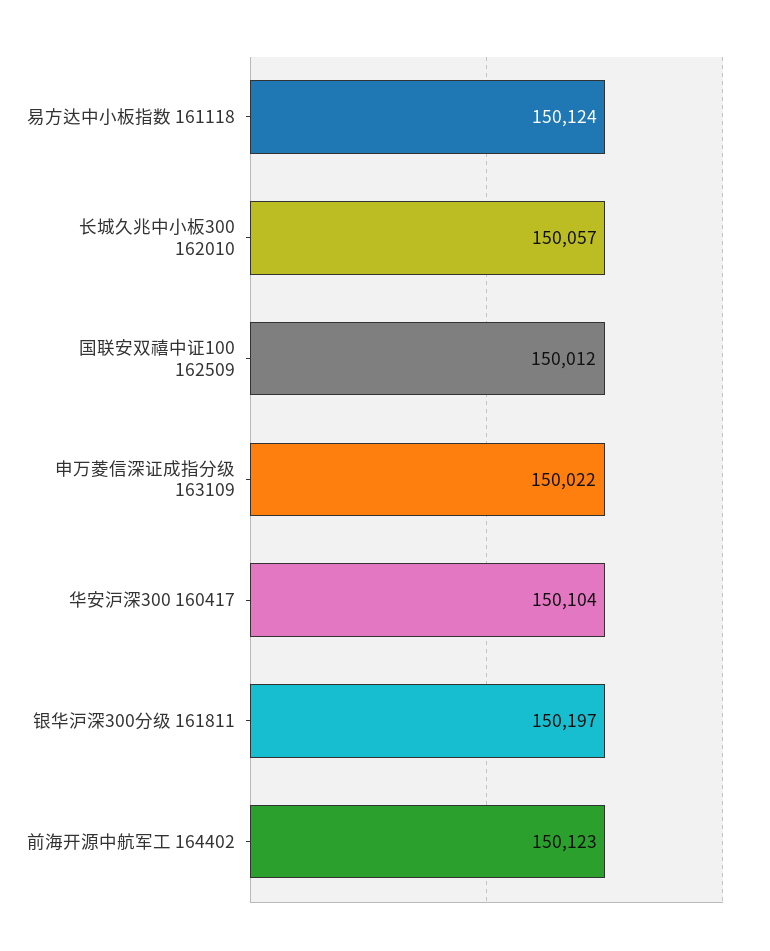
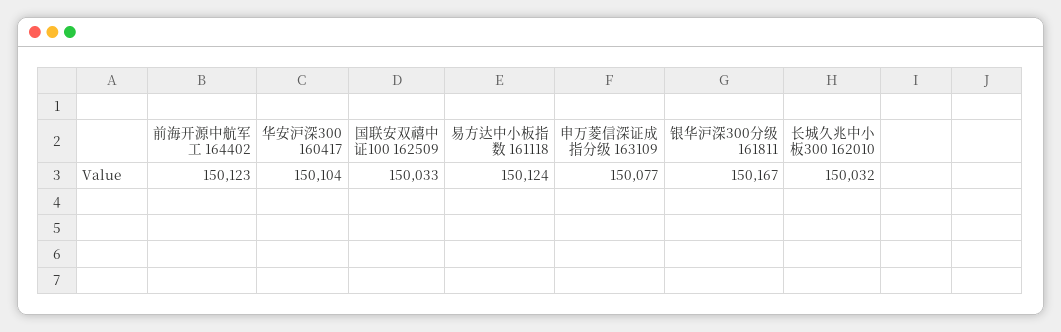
长城久兆中小板300 162010: 150057 -> 150032
国联安双禧中证100 162509: 150012 -> 150033
申万菱信深证成指分级 163109: 150022 -> 150077
银华沪深300分级 161811: 150197 -> 150167

